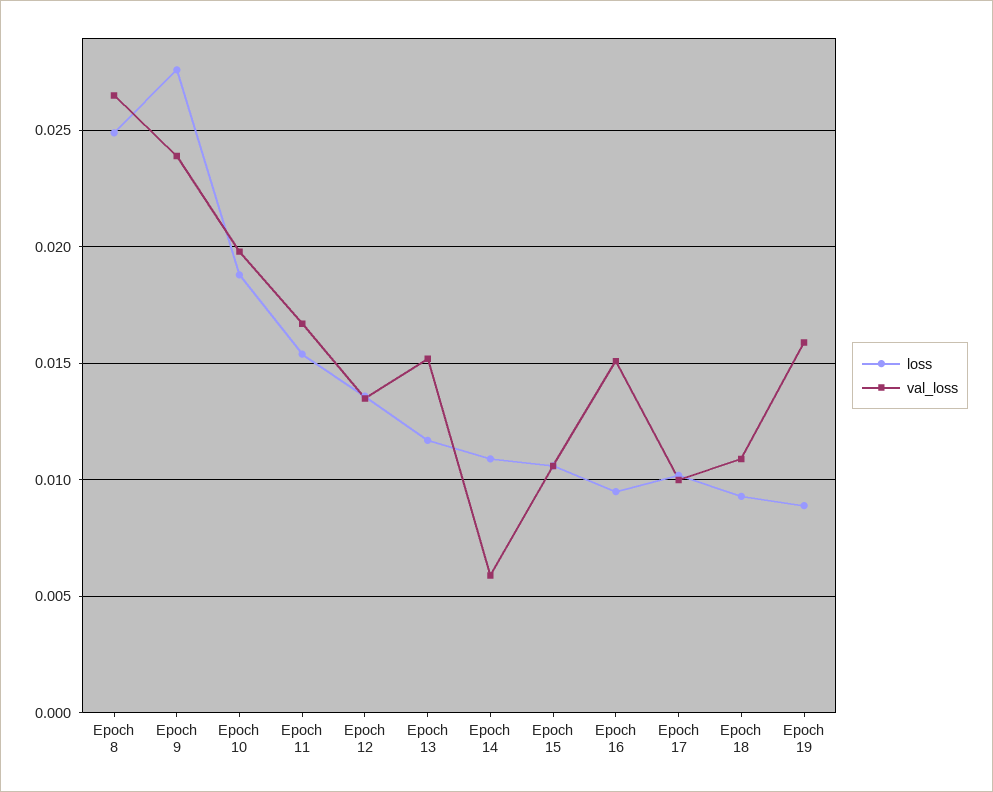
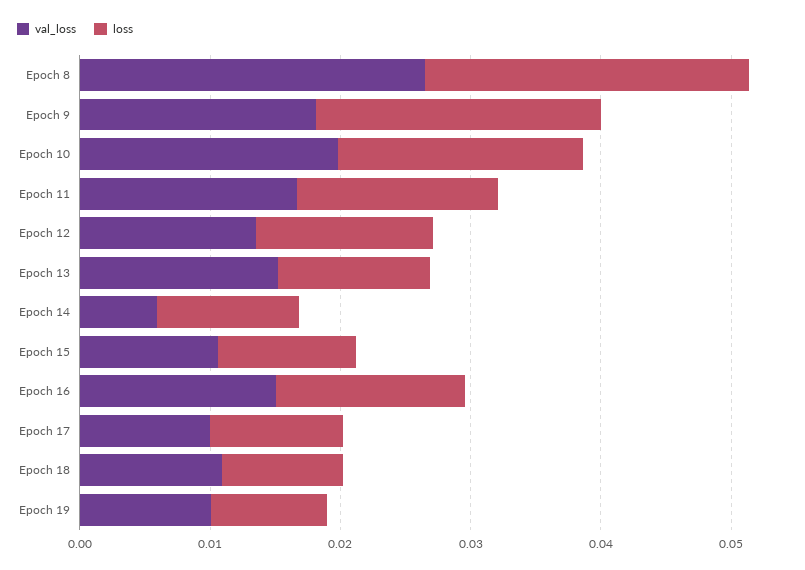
loss, Epoch 9: 0.0275 -> 0.022
val_loss, Epoch 9: 0.024 -> 0.018
loss, Epoch 16: 0.0095 -> 0.014
val_loss, Epoch 19: 0.016 -> 0.01

